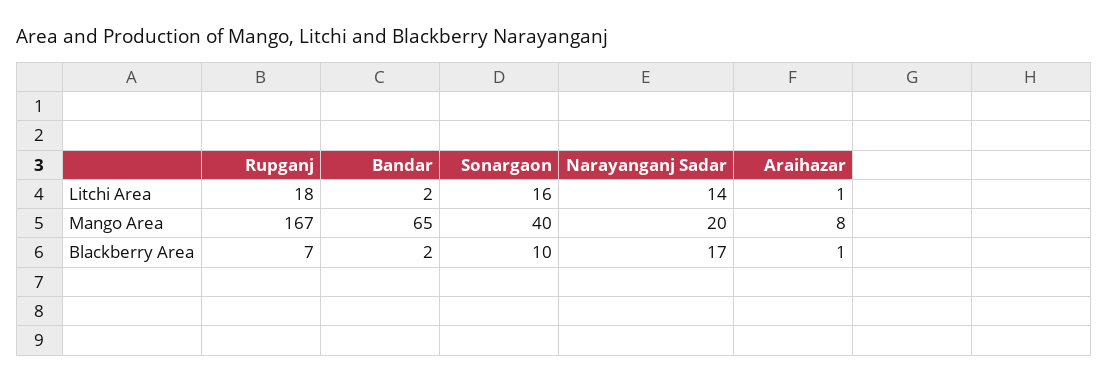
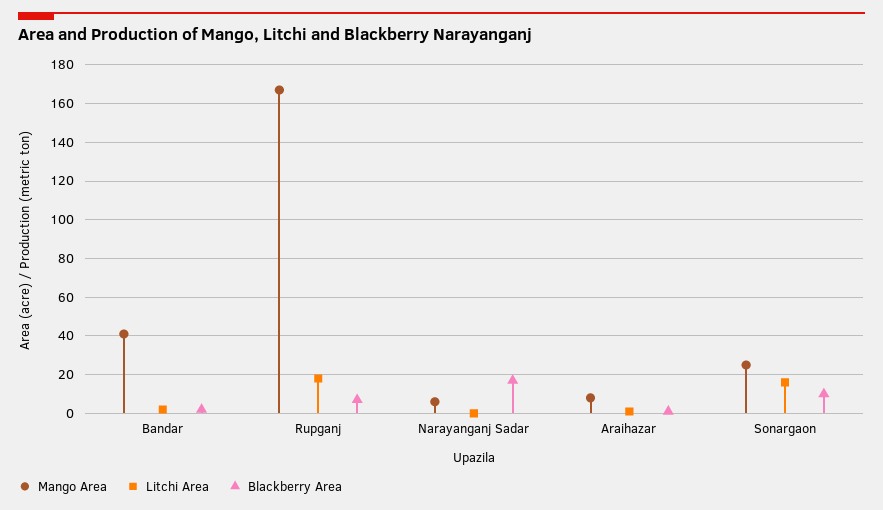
Litchi Area, Narayanganj Sadar: 14 -> 0
Mango Area, Bandar: 65 -> 40
Mango Area, Sonargaon: 40 -> 25
Mango Area, Narayanganj Sadar: 20 -> 5

